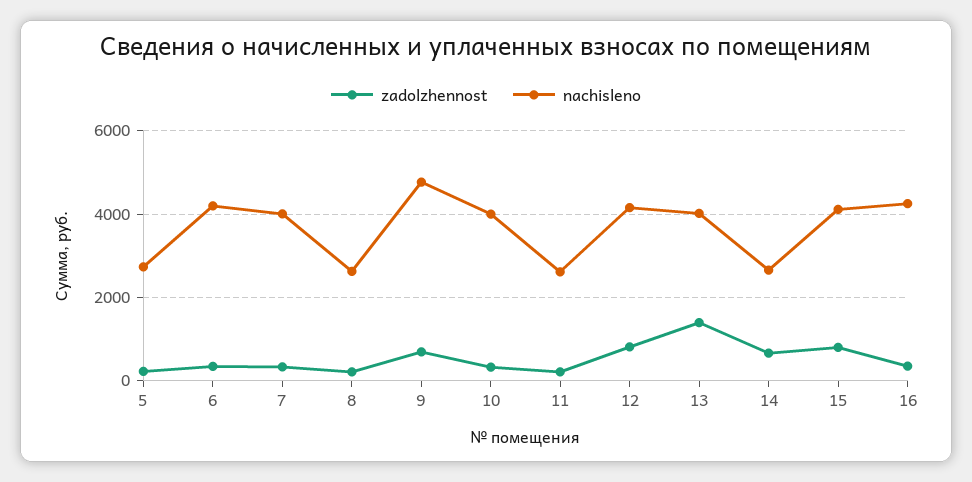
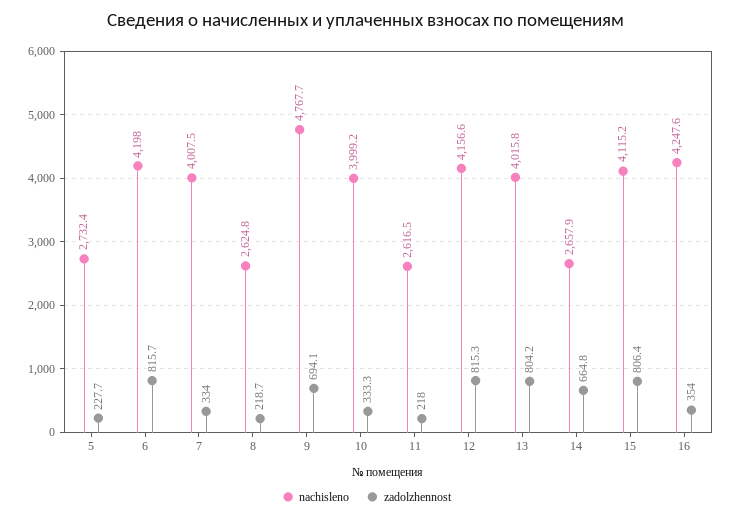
zadolzhennost, 6: 400 -> 815.7
zadolzhennost, 13: 1400 -> 804.2

